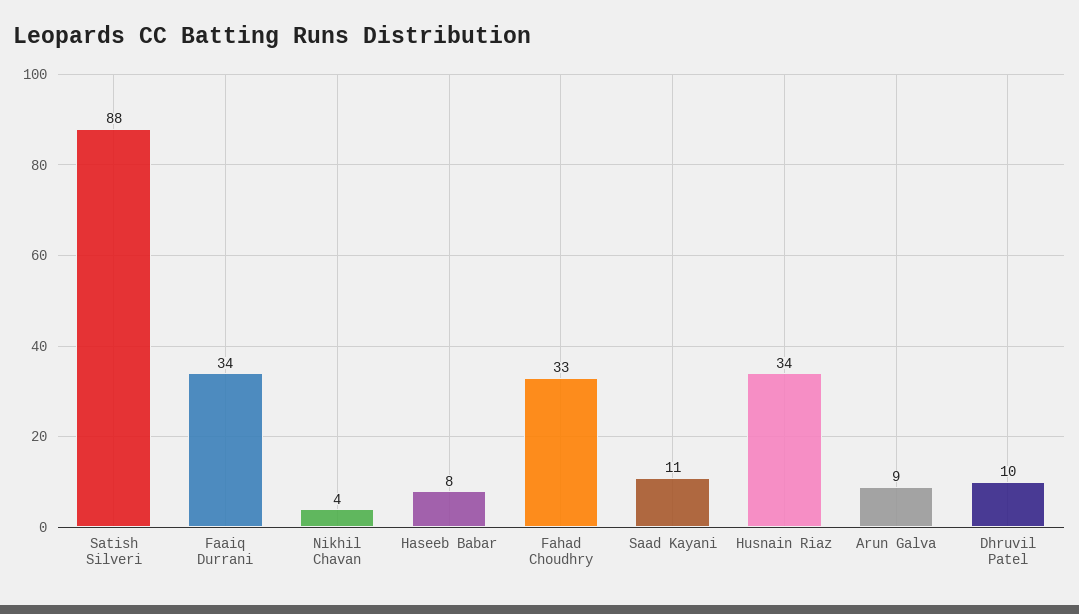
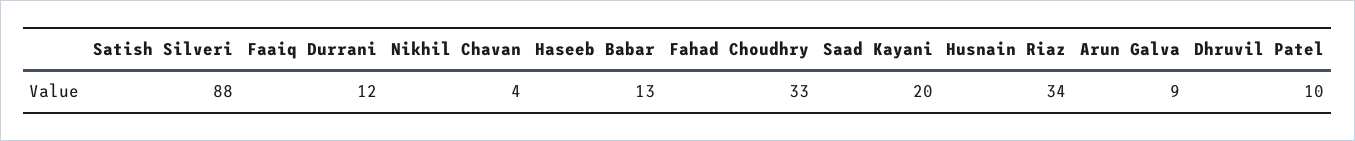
Faaiq Durrani: 34 -> 12
Haseeb Babar: 8 -> 13
Saad Kayani: 11 -> 20

